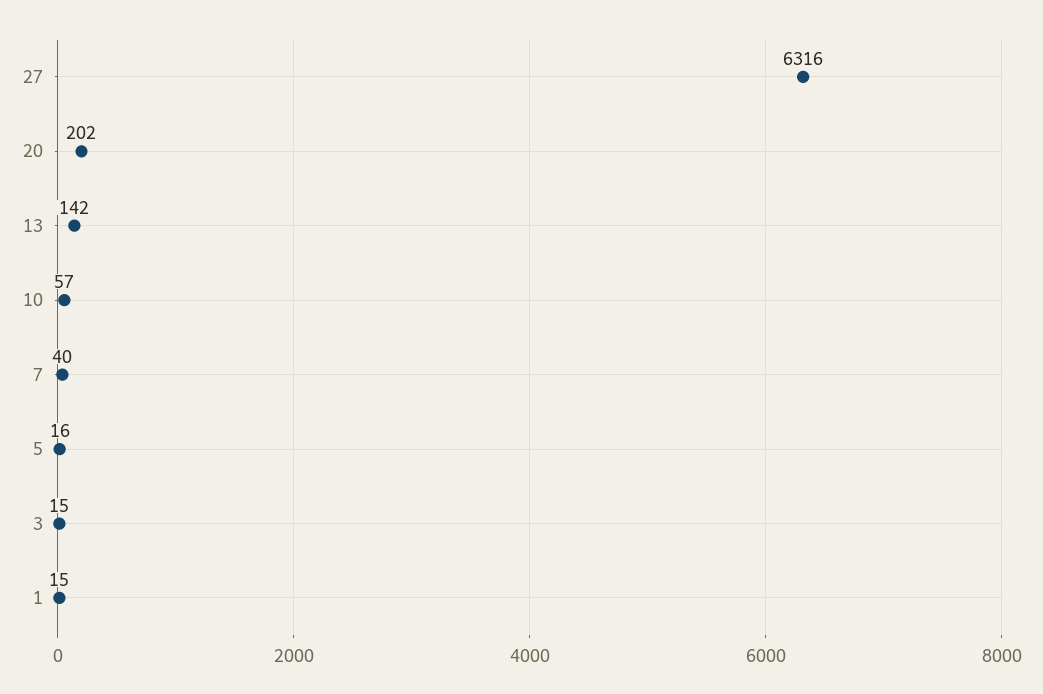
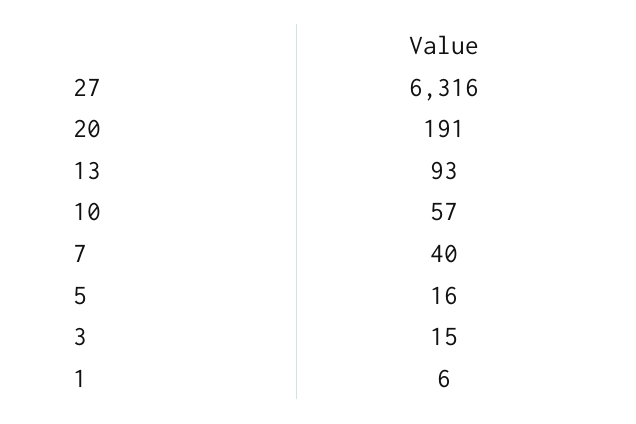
20: 202 -> 191
13: 142 -> 93
1: 15 -> 6

